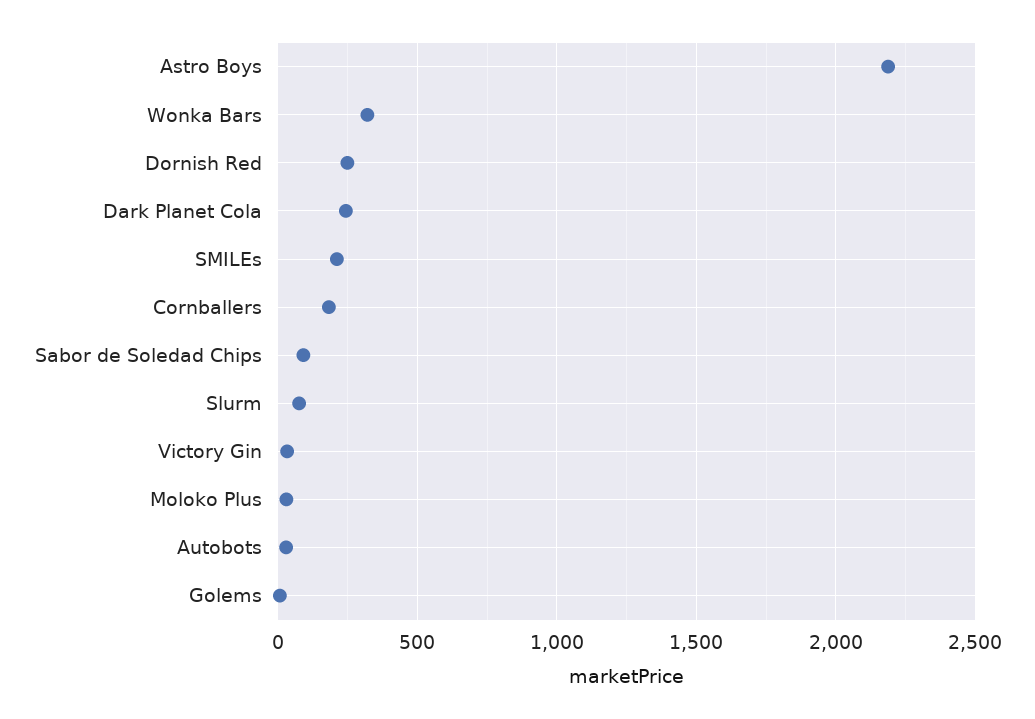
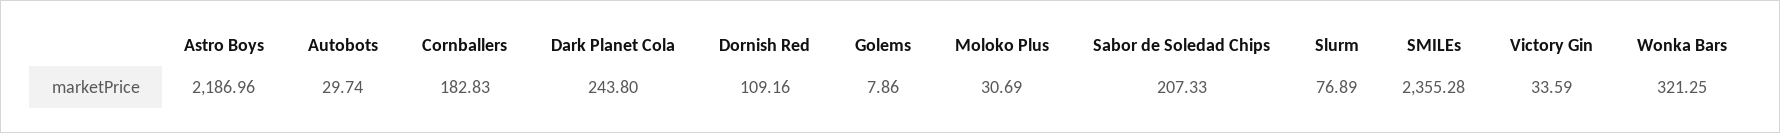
Dornish Red: 250 -> 109.16
SMILEs: 200 -> 2355.28
Sabor de Soledad Chips: 100 -> 207.33

